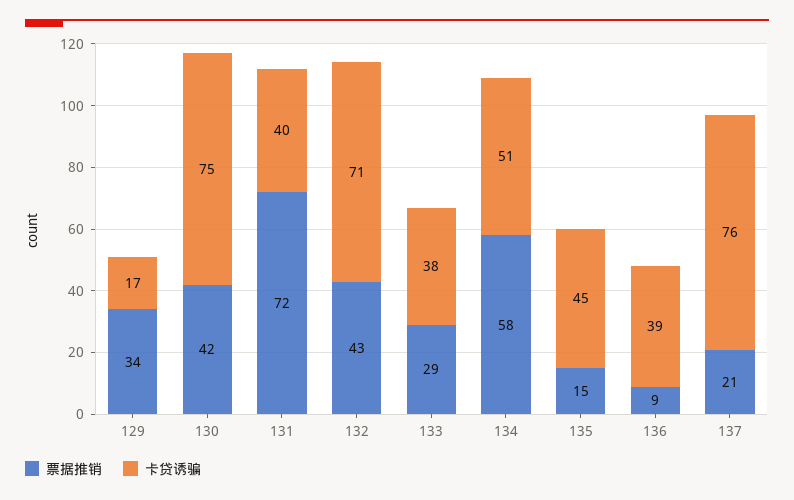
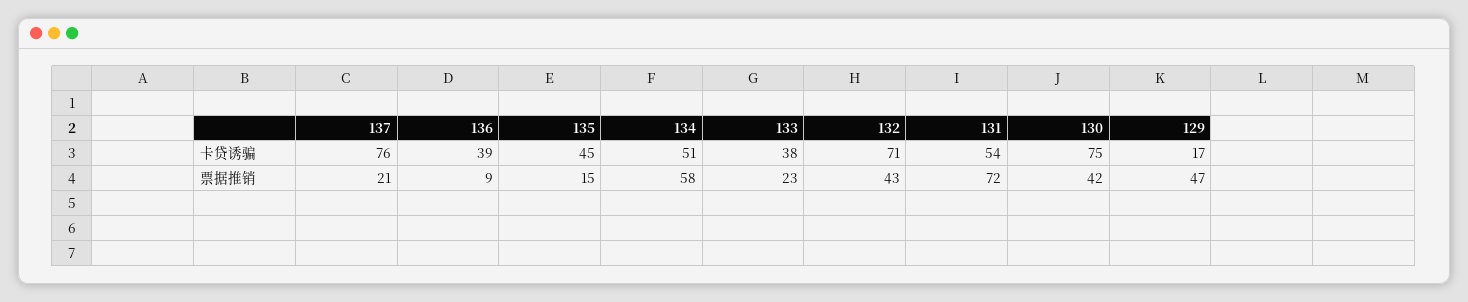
票据推销, 129: 34 -> 47
卡贷诱骗, 131: 40 -> 54
票据推销, 133: 29 -> 23

